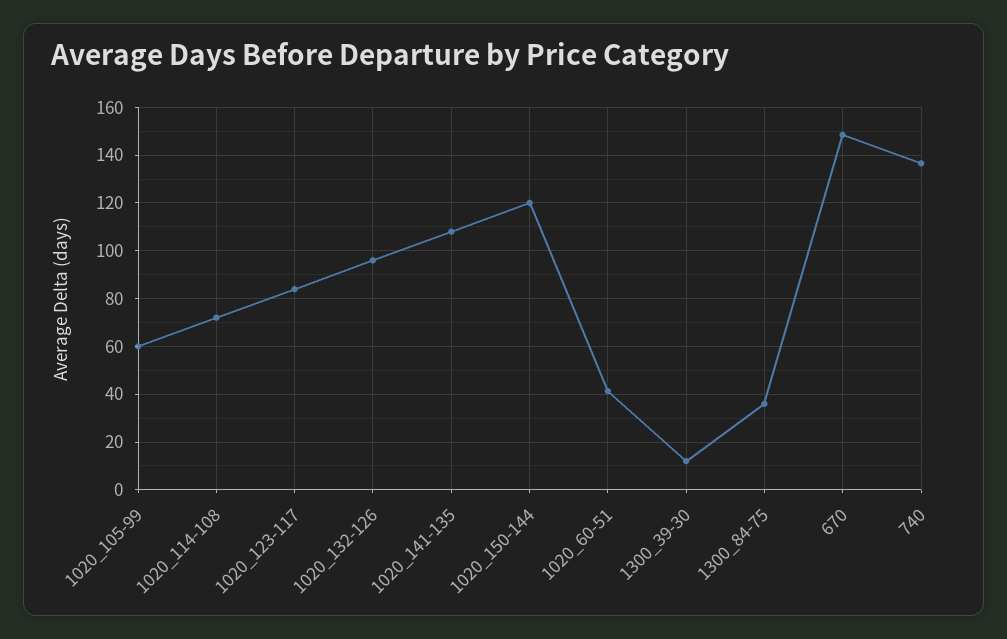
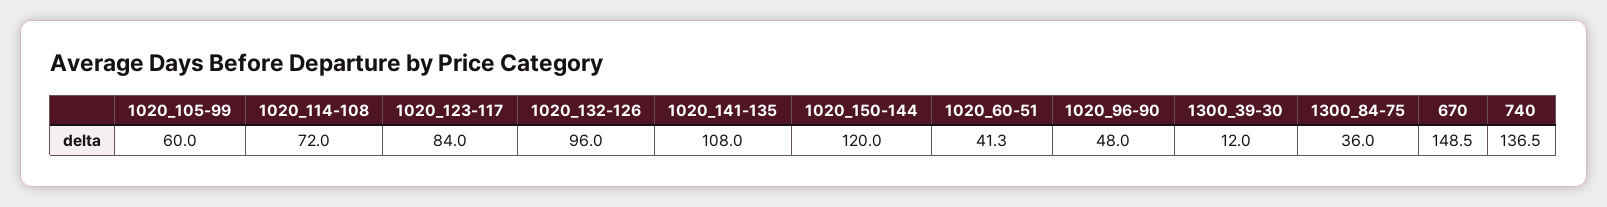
1020_96-90: none -> 48

